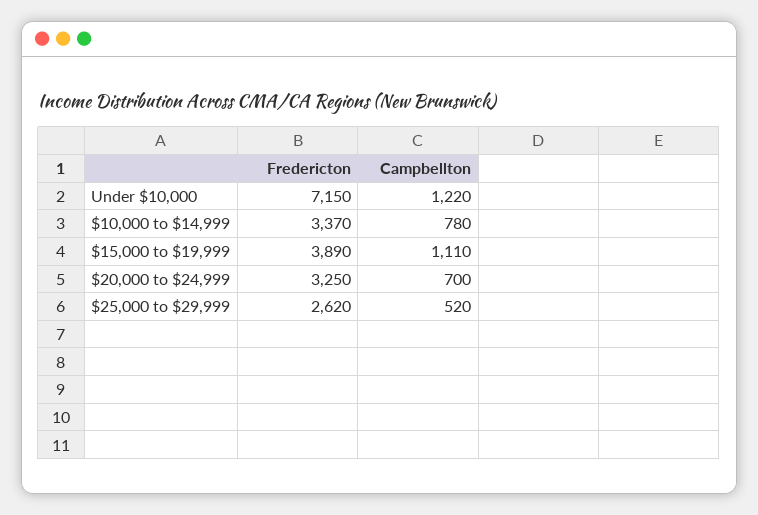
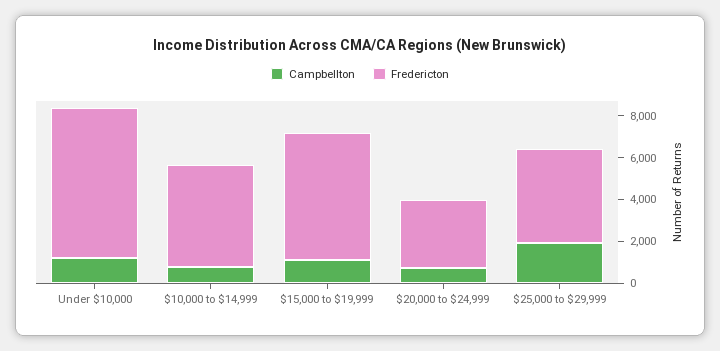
Fredericton, $10,000 to $14,999: 3370 -> 5000
Fredericton, $15,000 to $19,999: 3890 -> 6000
Fredericton, $25,000 to $29,999: 2620 -> 4500
Campbellton, $25,000 to $29,999: 520 -> 2000

